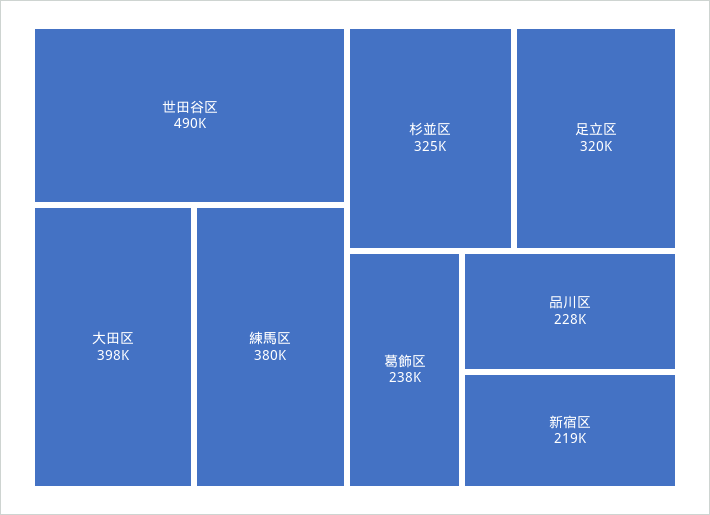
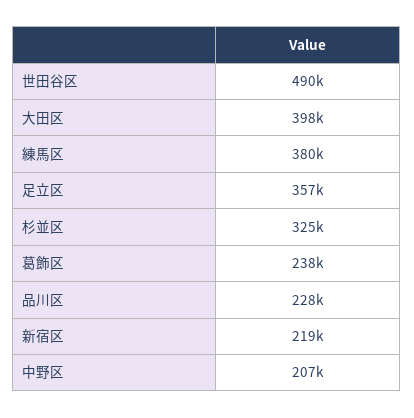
足立区: 320000 -> 357000
中野区: none -> 207000

